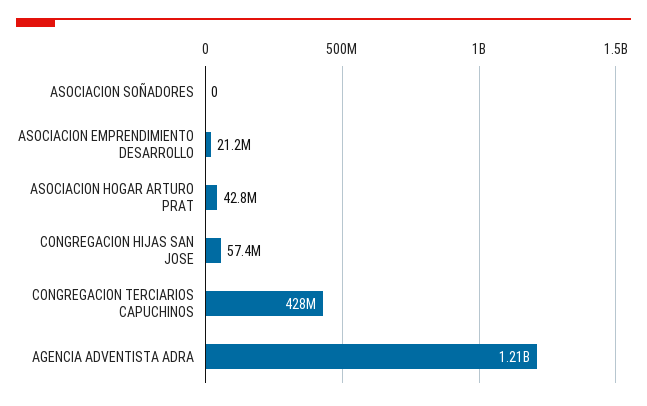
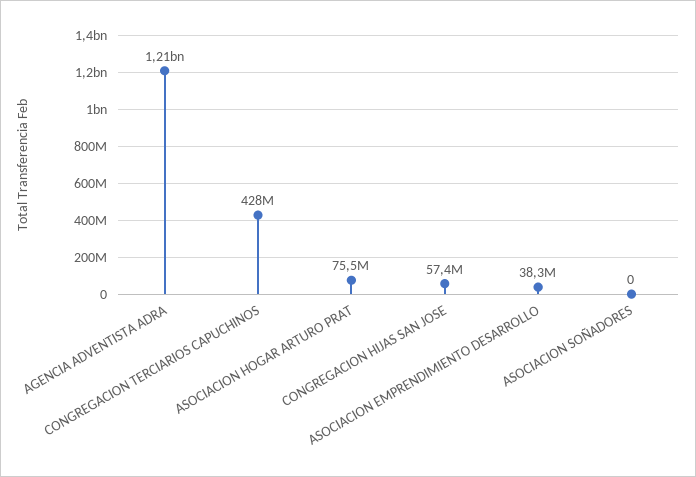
ASOCIACION EMPRENDIMIENTO DESARROLLO: 21200000 -> 38300000
ASOCIACION HOGAR ARTURO PRAT: 42800000 -> 75500000

